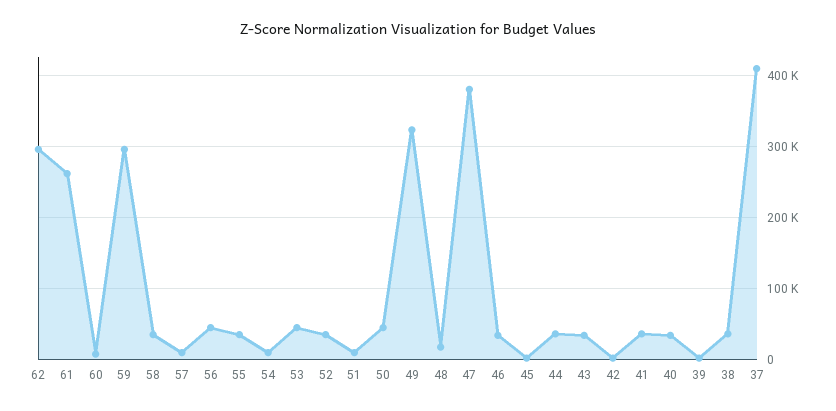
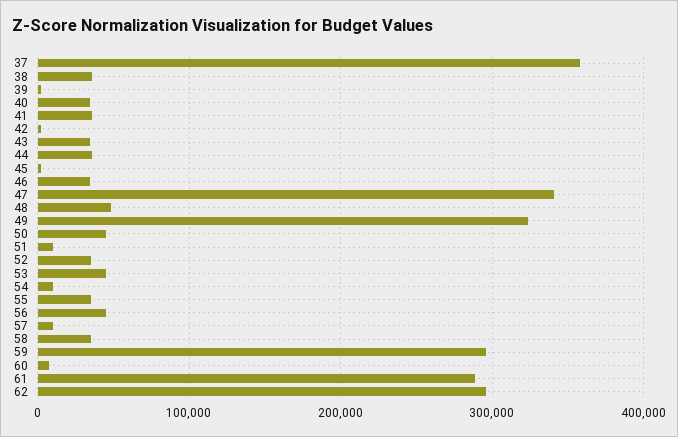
61: 260000 -> 290000
48: 20000 -> 50000
47: 380000 -> 340000
37: 410000 -> 360000

